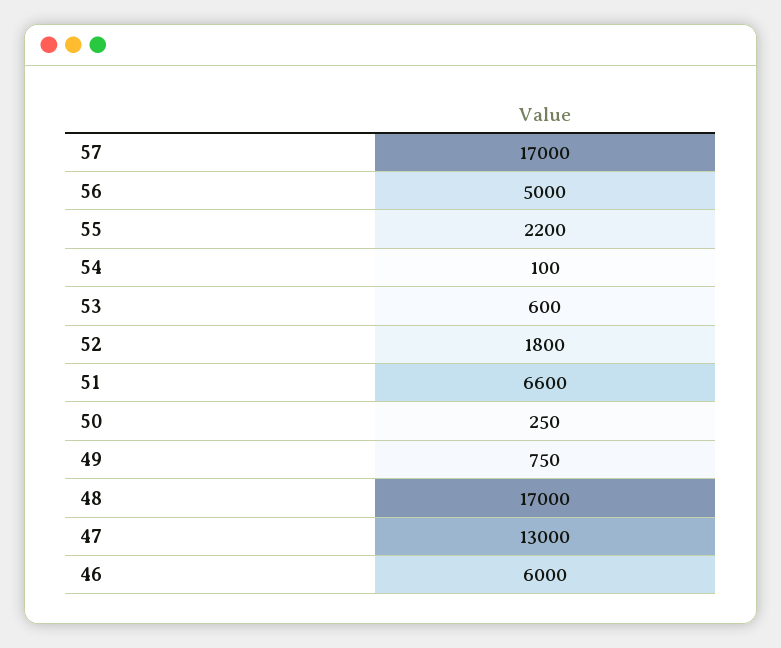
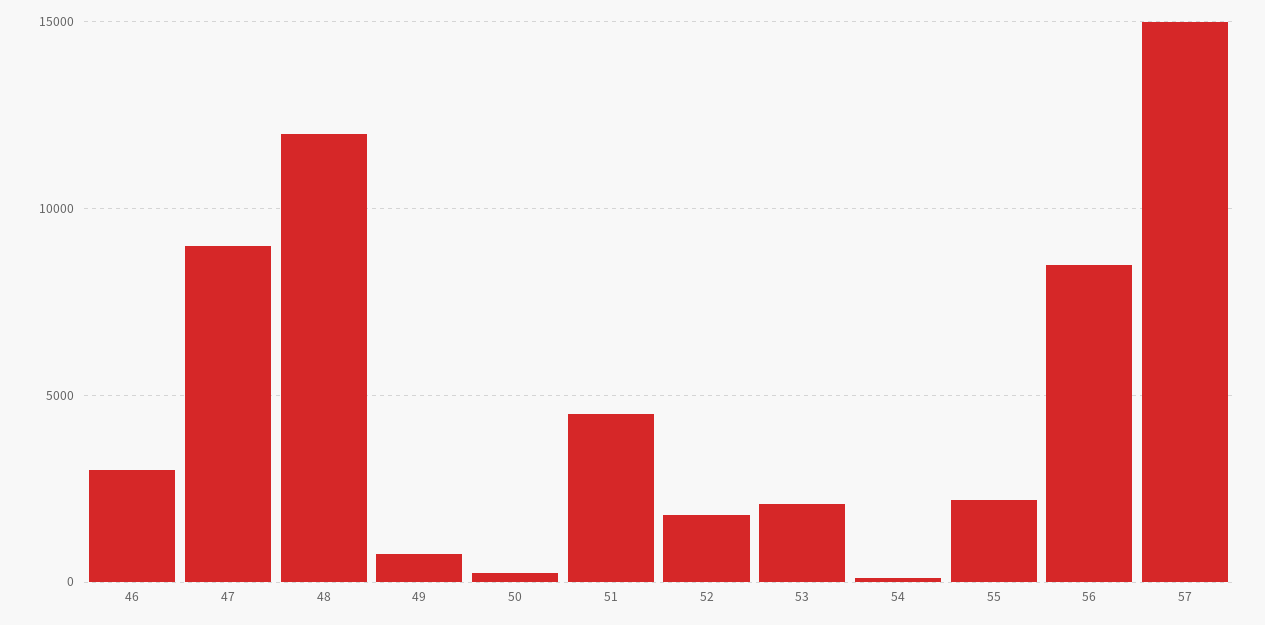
57: 17000 -> 15000
56: 5000 -> 8500
53: 600 -> 2000
51: 6600 -> 4500
48: 17000 -> 12000
47: 13000 -> 9000
46: 6000 -> 3000

